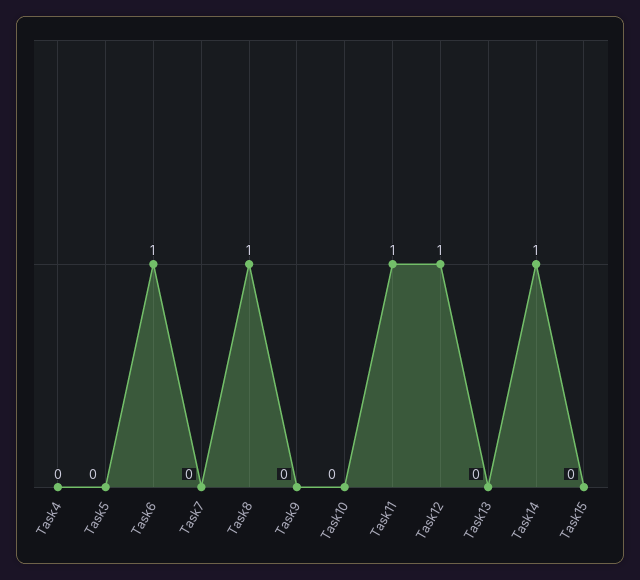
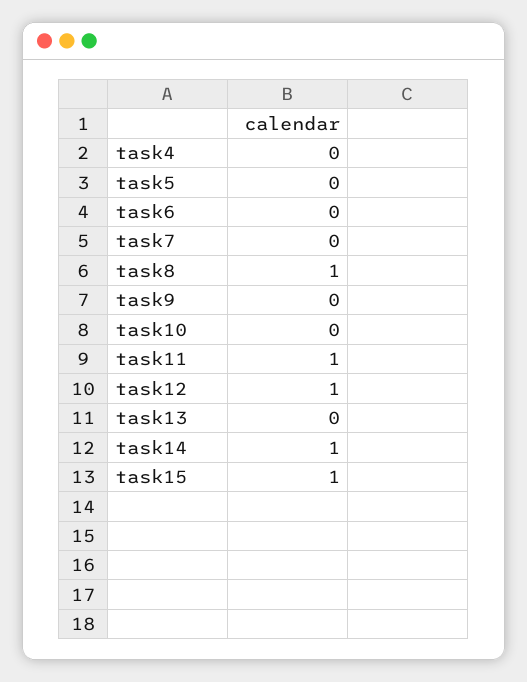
Task6: 1 -> 0
Task15: 0 -> 1

